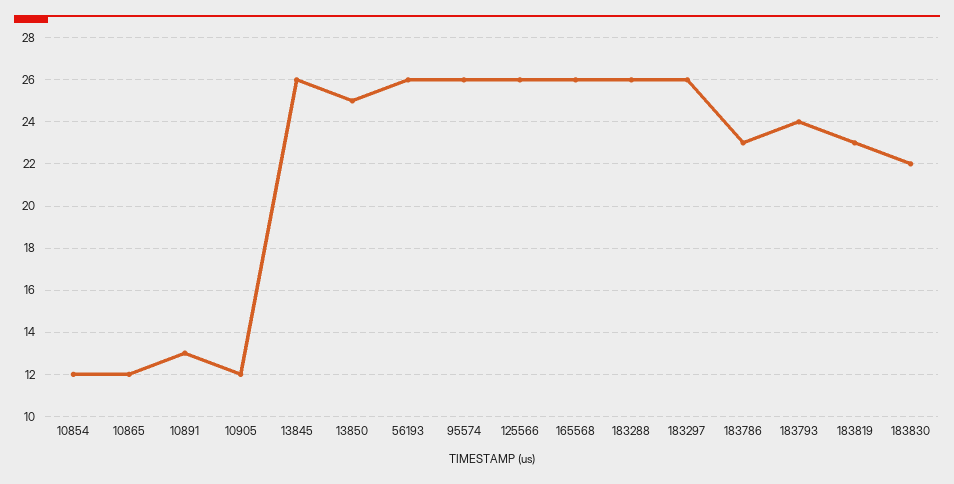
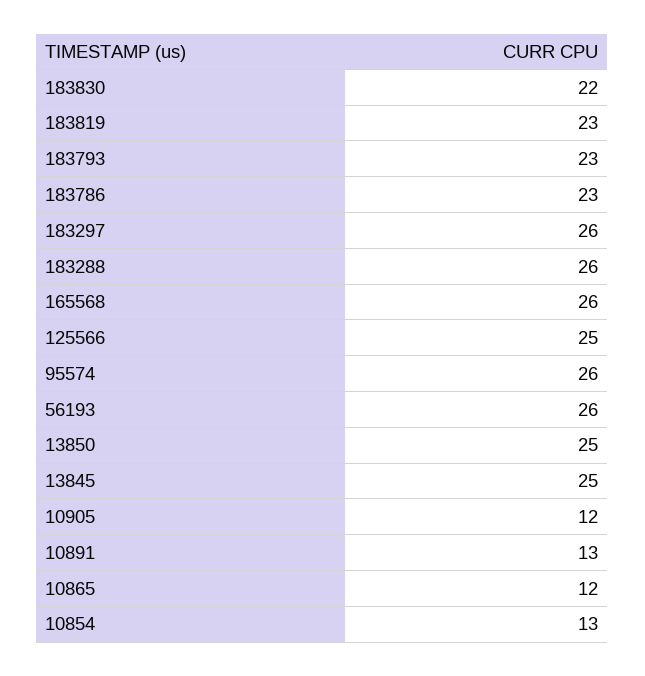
10854: 12 -> 13
13845: 26 -> 25
125566: 26 -> 25
183793: 24 -> 23

